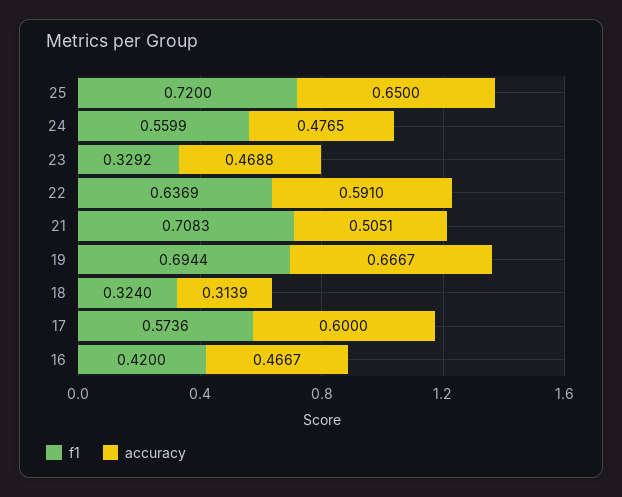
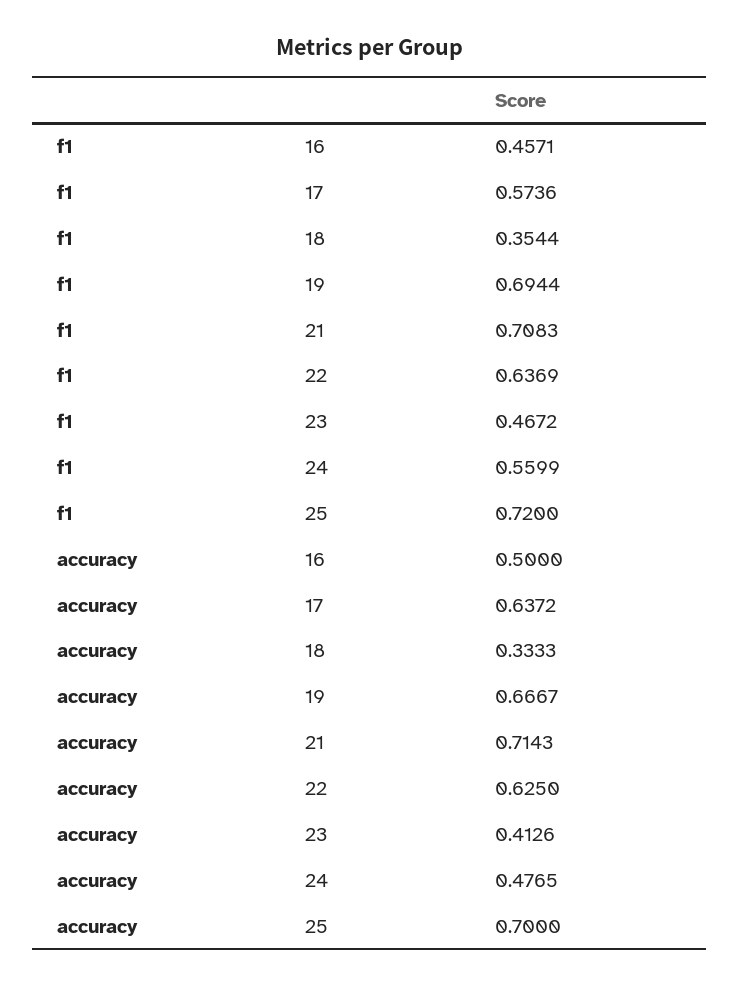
accuracy, 25: 0.65 -> 0.7
f1, 23: 0.3292 -> 0.4672
accuracy, 23: 0.4688 -> 0.4126
accuracy, 22: 0.591 -> 0.625
accuracy, 21: 0.5051 -> 0.7143
f1, 18: 0.324 -> 0.3544
accuracy, 18: 0.3139 -> 0.3333
accuracy, 17: 0.6 -> 0.6372
f1, 16: 0.42 -> 0.4571
accuracy, 16: 0.4667 -> 0.5

